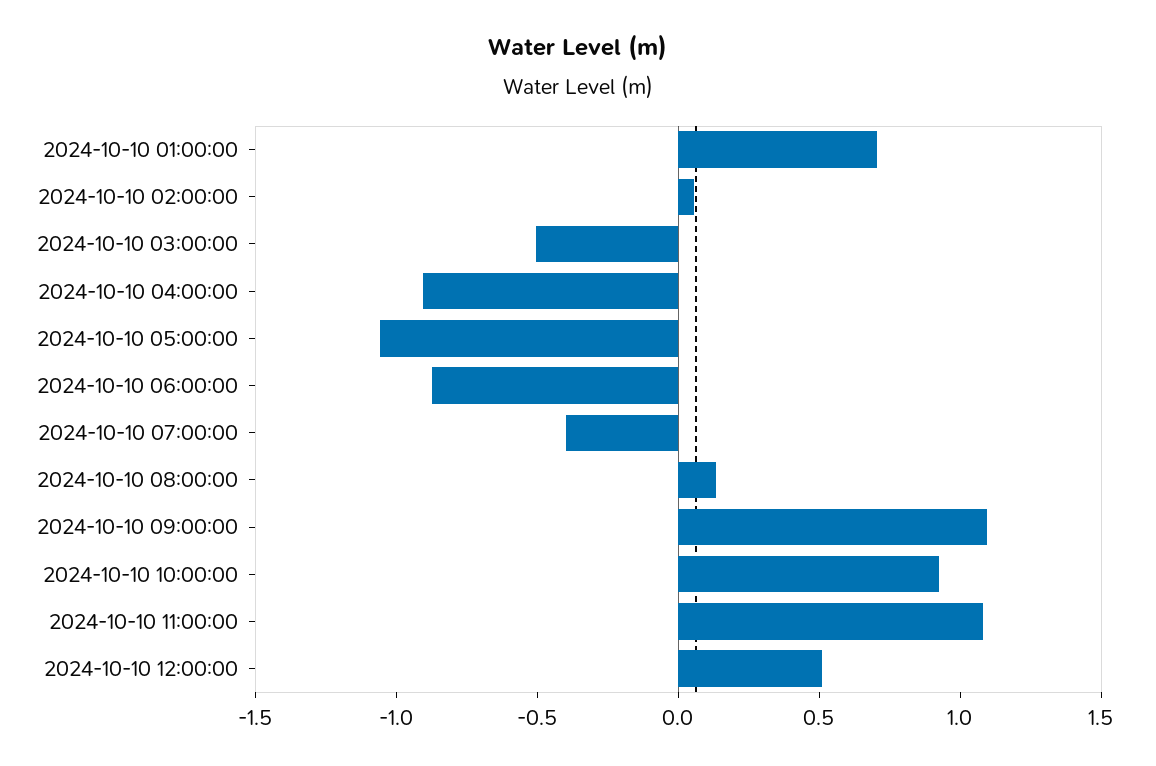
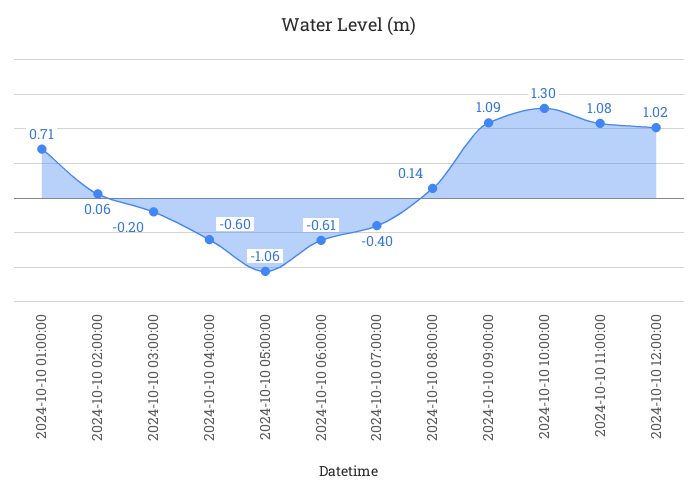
2024-10-10 03:00:00: -0.5 -> -0.2
2024-10-10 04:00:00: -0.9 -> -0.6
2024-10-10 06:00:00: -0.9 -> -0.61
2024-10-10 10:00:00: 0.9 -> 1.3
2024-10-10 12:00:00: 0.5 -> 1.02

